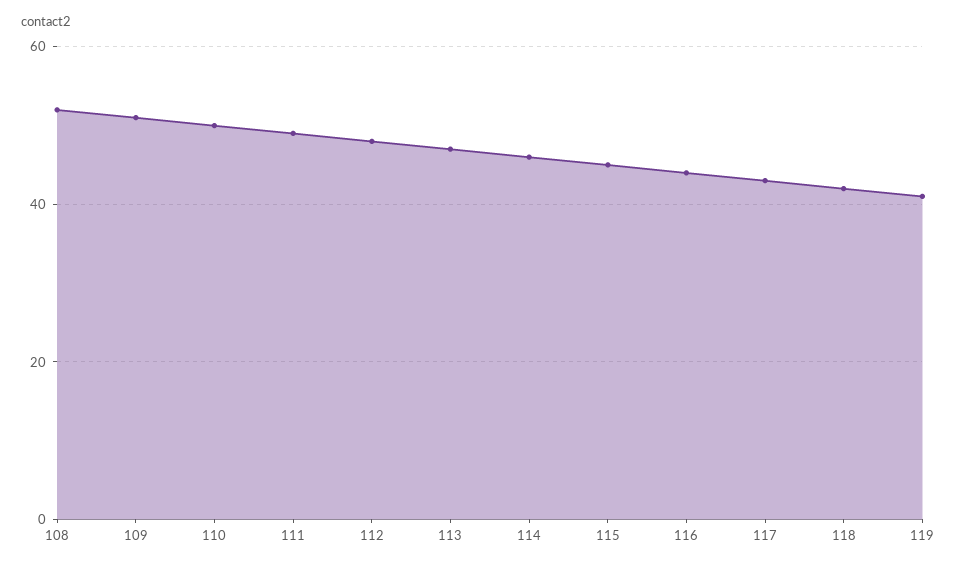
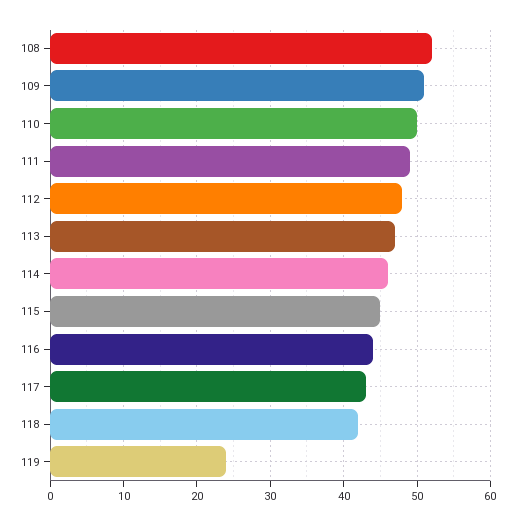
119: 40 -> 24

